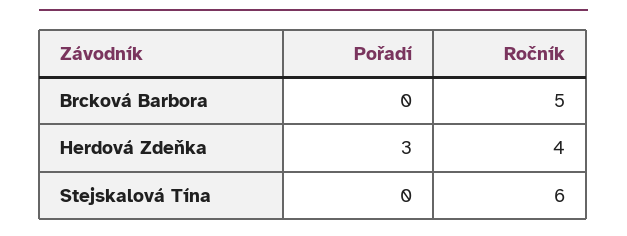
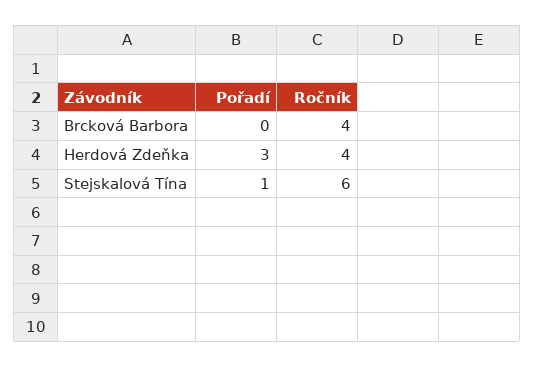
Ročník, Brcková Barbora: 5 -> 4
Pořadí, Stejskalová Tína: 0 -> 1

